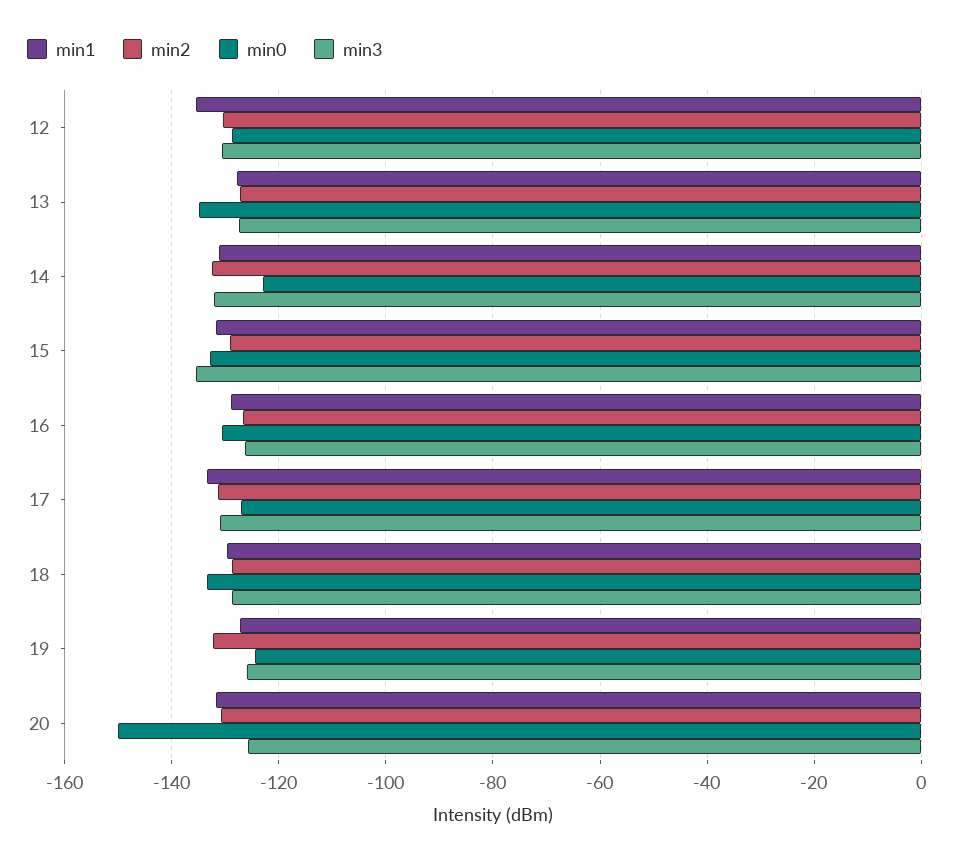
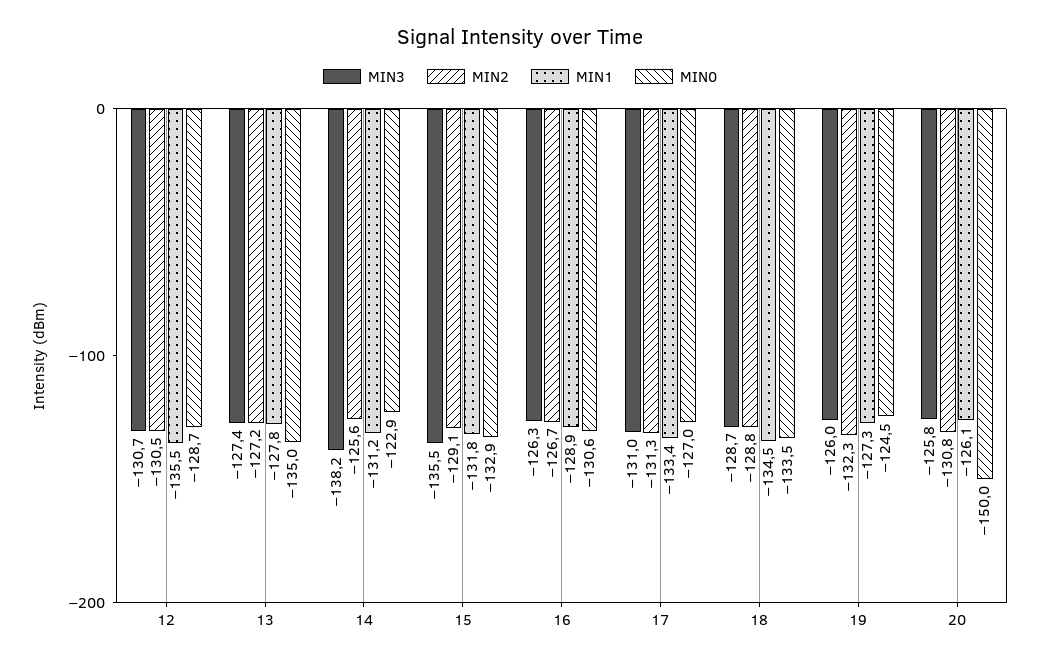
min2, 14: -132 -> -125.6
min3, 14: -132 -> -138.2
min1, 18: -130 -> -134.5
min1, 20: -132 -> -126.1

